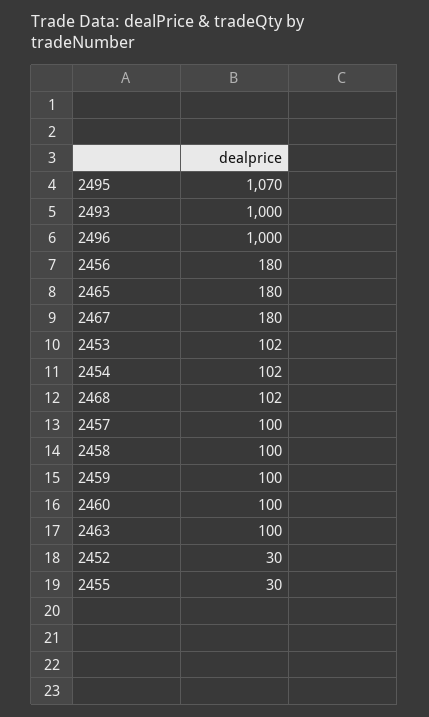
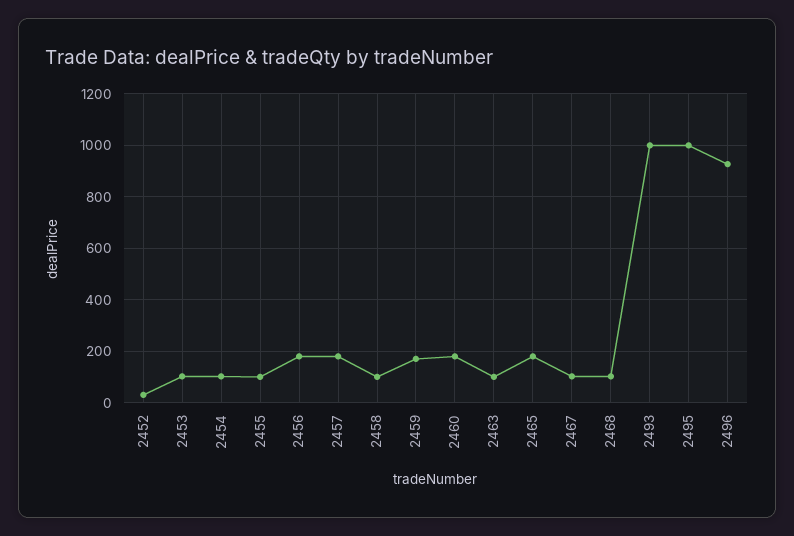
2495: 1070 -> 1000
2496: 1000 -> 925
2467: 180 -> 100
2457: 100 -> 175
2459: 100 -> 175
2460: 100 -> 175
2455: 30 -> 100

